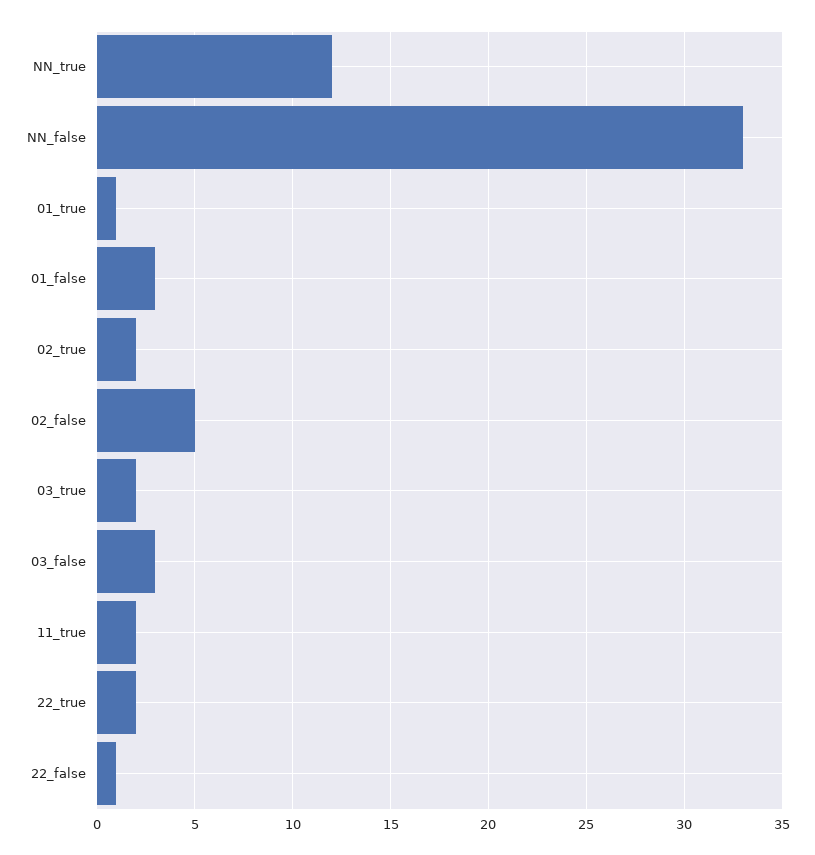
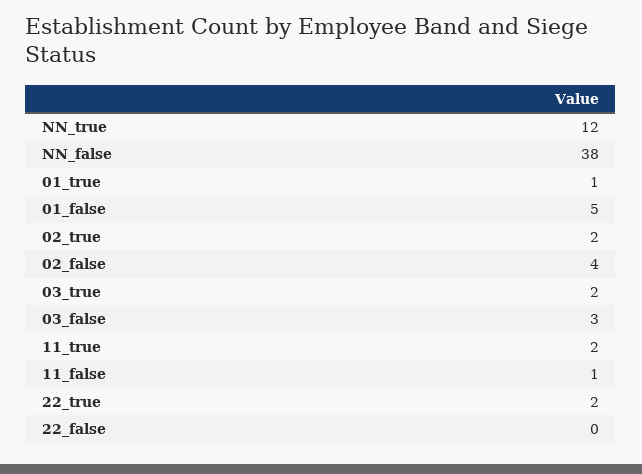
NN_false: 33 -> 38
01_false: 3 -> 5
02_false: 5 -> 4
22_false: 1 -> 0
11_false: none -> 1

